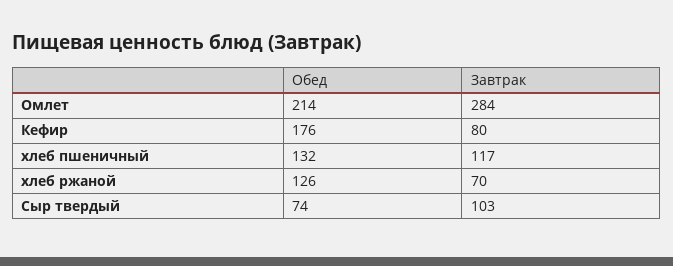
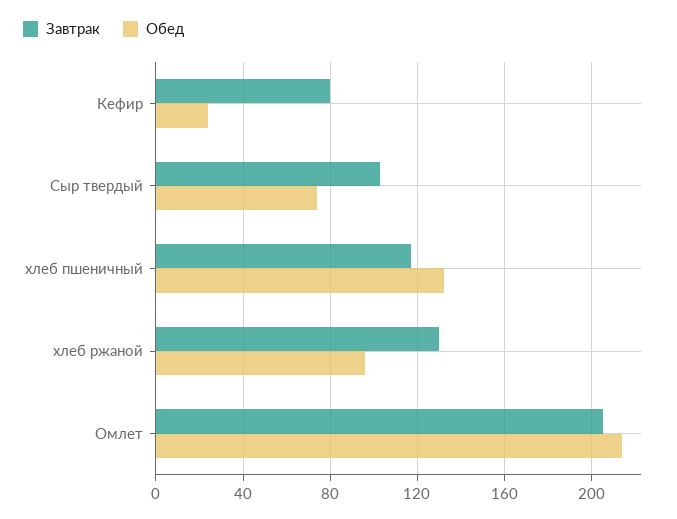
Завтрак, Омлет: 284 -> 205
Обед, Кефир: 176 -> 25
Обед, хлеб ржаной: 126 -> 95
Завтрак, хлеб ржаной: 70 -> 130

